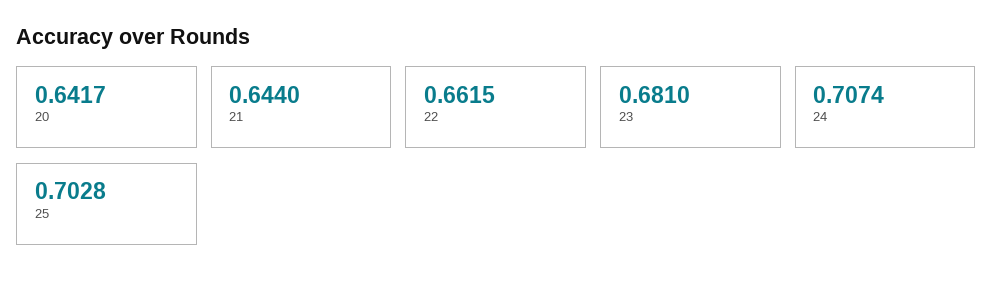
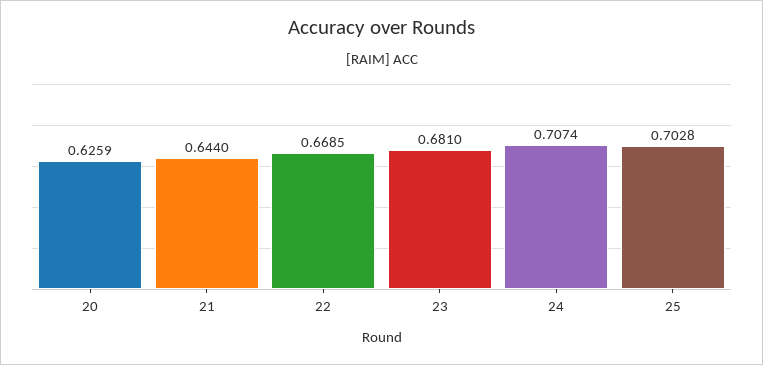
20: 0.6417 -> 0.6259
22: 0.6615 -> 0.6685

